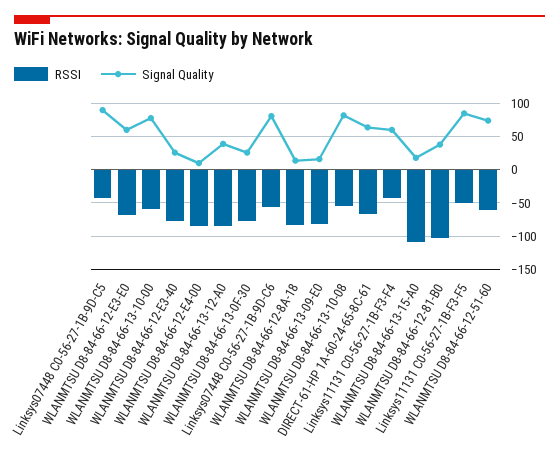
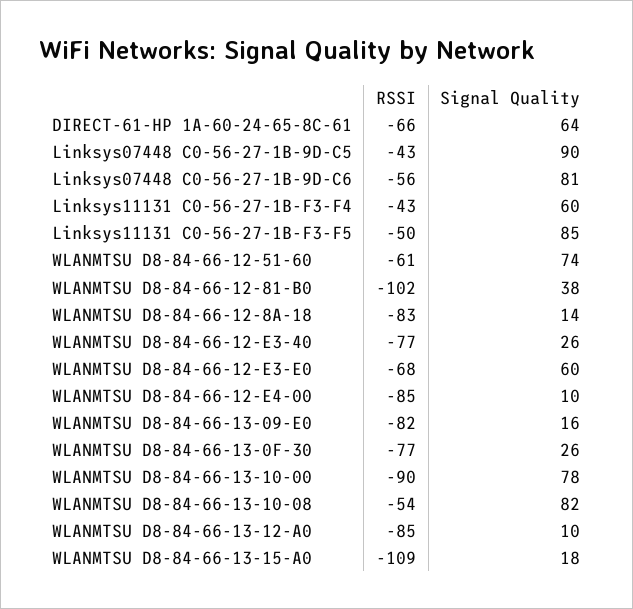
RSSI, WLANMTSU D8-84-66-13-10-00: -60 -> -90
Signal Quality, WLANMTSU D8-84-66-13-12-A0: 40 -> 10

